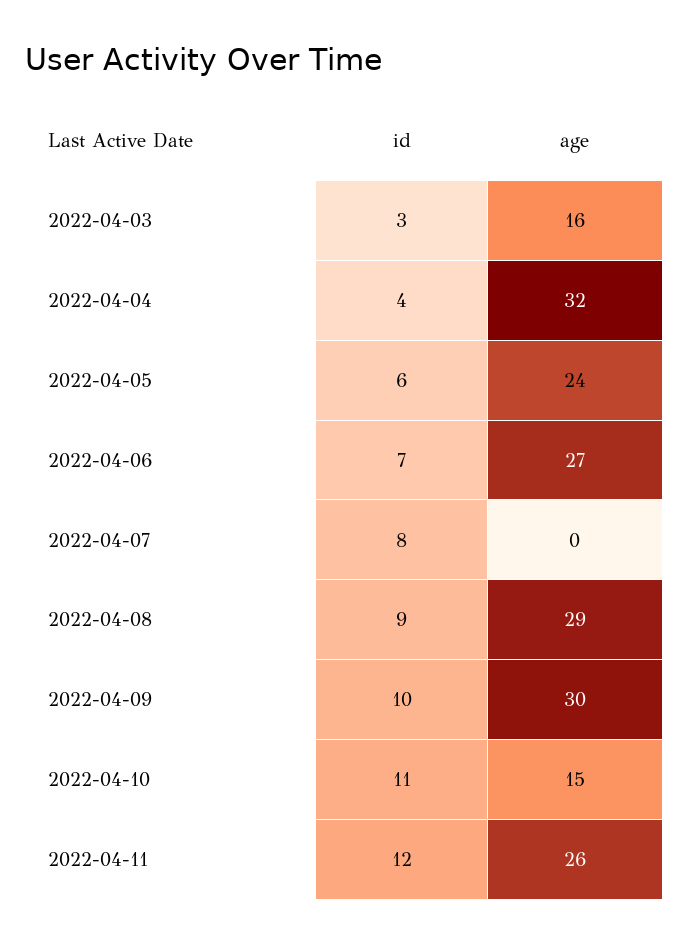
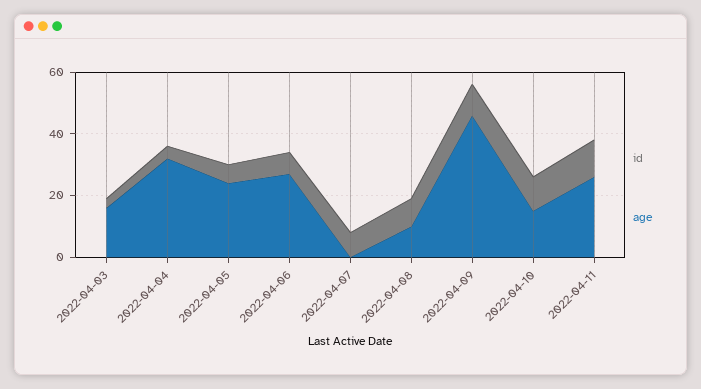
age, 2022-04-08: 29 -> 10
age, 2022-04-09: 30 -> 45

